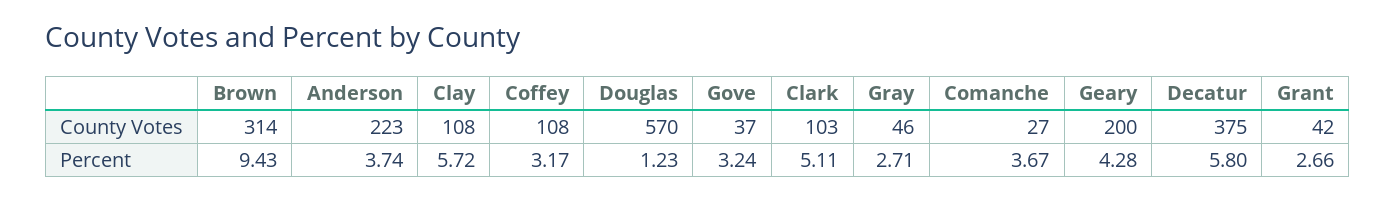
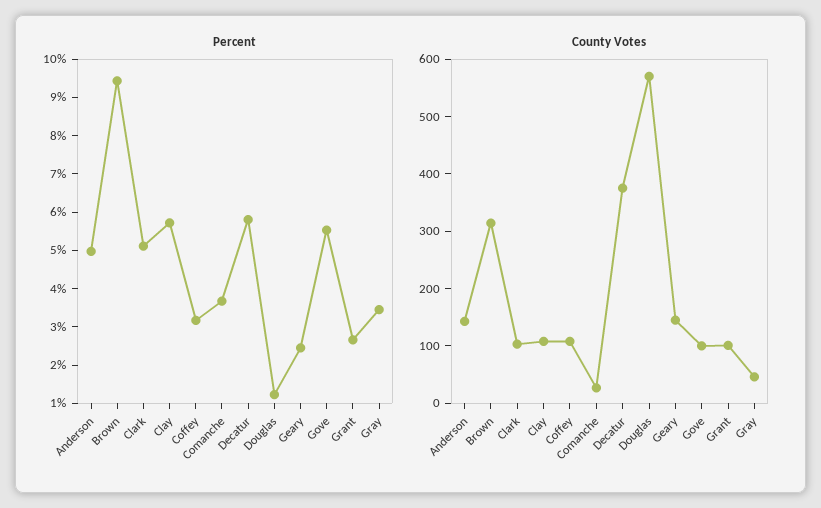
County Votes, Anderson: 223 -> 140
County Votes, Gove: 37 -> 100
County Votes, Geary: 200 -> 140
County Votes, Grant: 42 -> 100
Percent, Anderson: 3.74 -> 5
Percent, Gove: 3.24 -> 5.5
Percent, Gray: 2.71 -> 3.5
Percent, Geary: 4.28 -> 2.5

